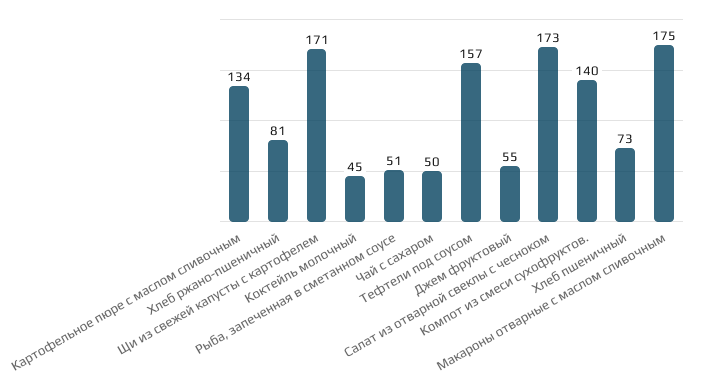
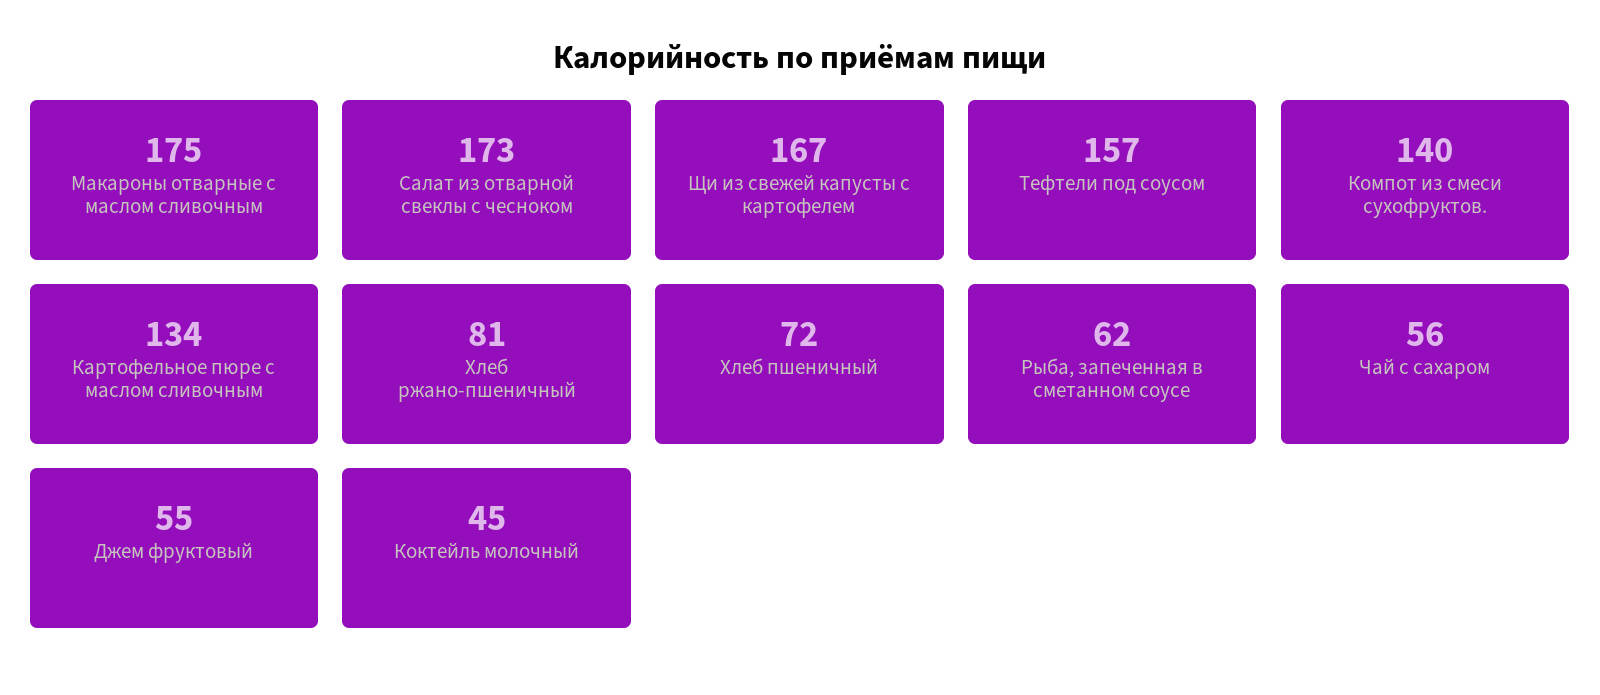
Щи из свежей капусты с картофелем: 171 -> 167
Рыба, запеченная в сметанном соусе: 51 -> 62
Чай с сахаром: 50 -> 56
Хлеб пшеничный: 73 -> 72

